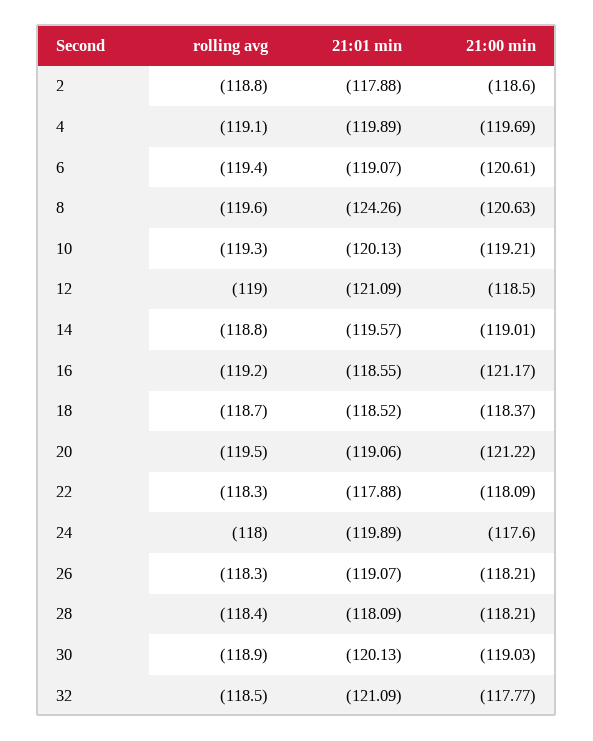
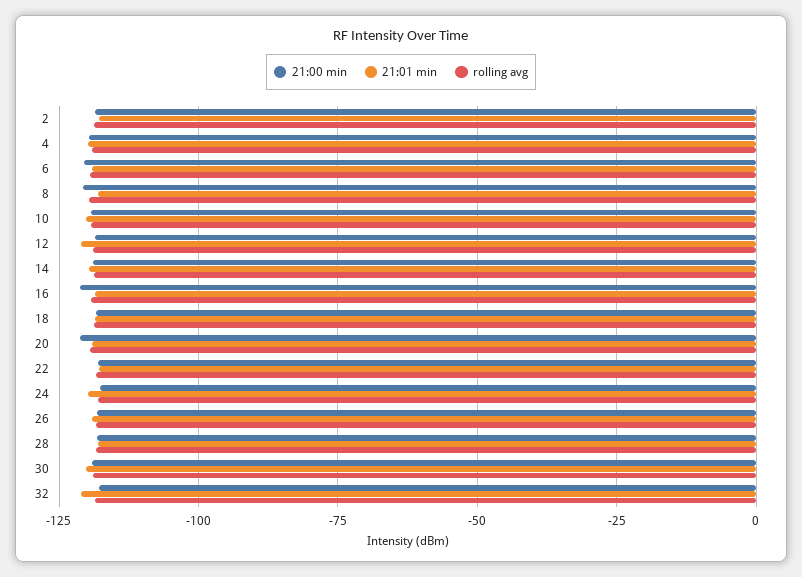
21:01 min, 8: -124.26 -> -117.5

